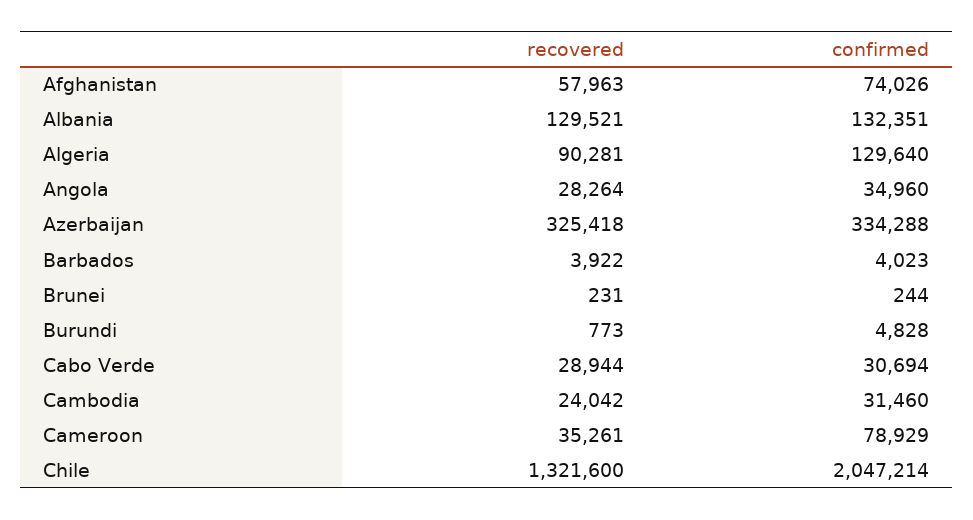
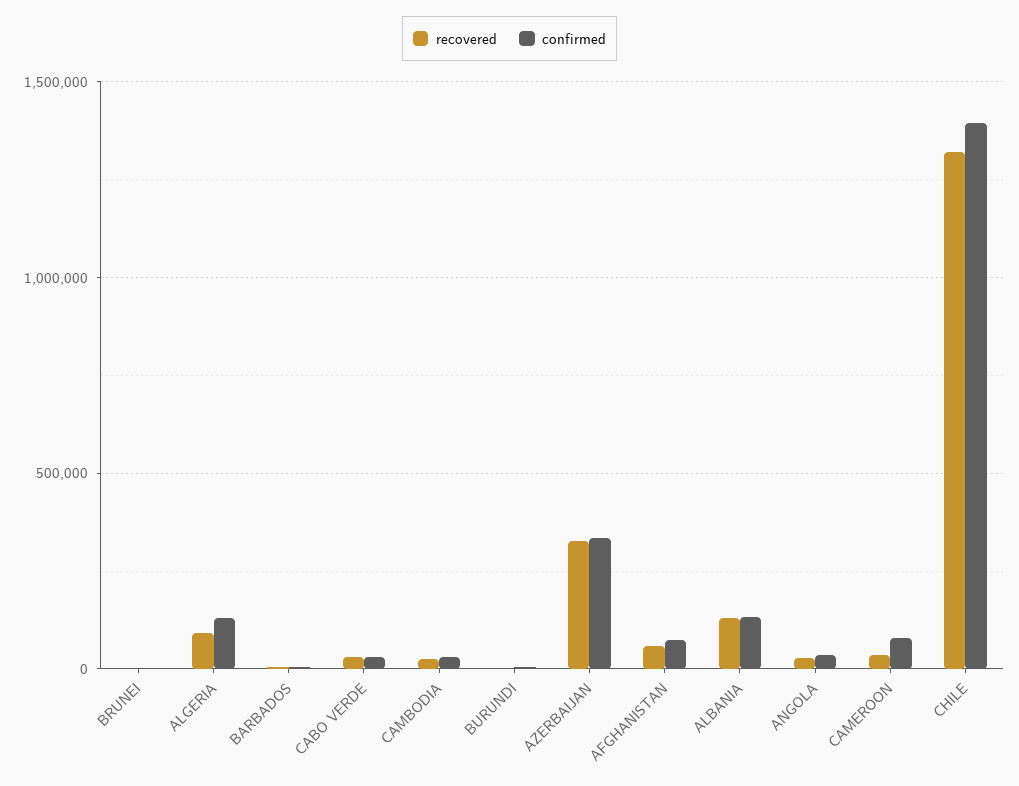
confirmed, Chile: 2047214 -> 1400000

